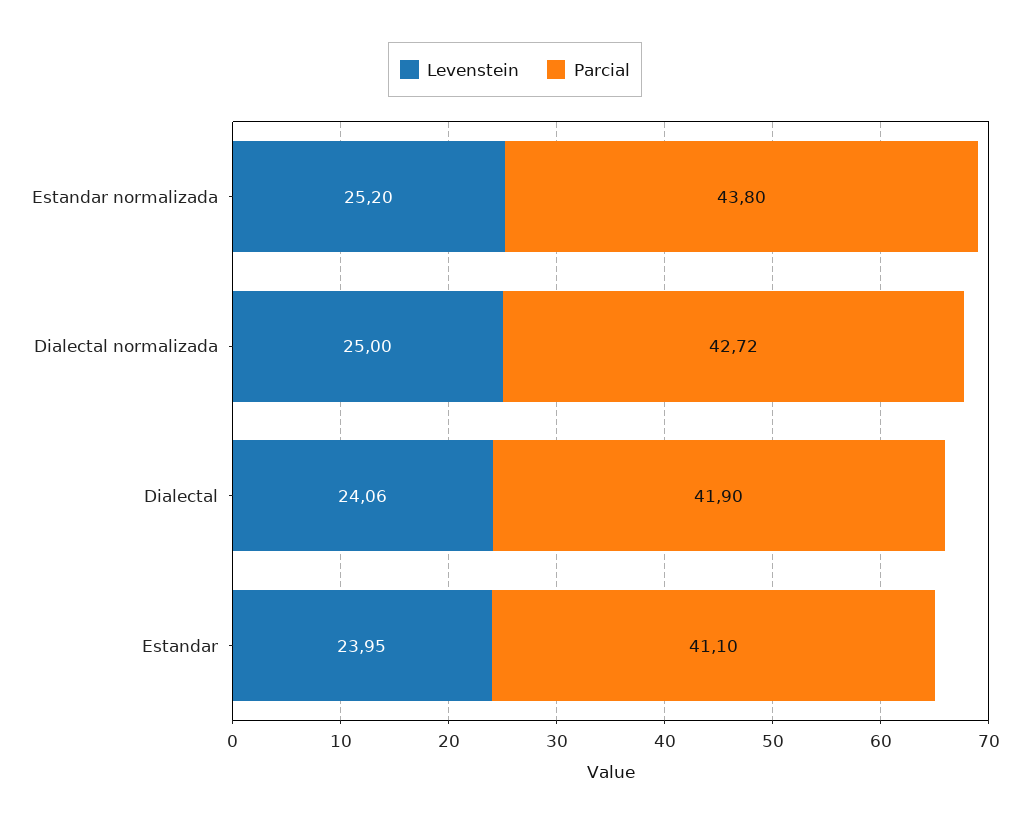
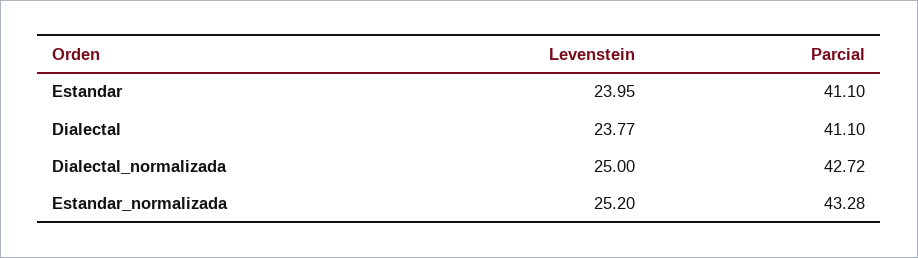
Parcial, Estandar normalizada: 43.8 -> 43.28
Levenstein, Dialectal: 24.06 -> 23.77
Parcial, Dialectal: 41.9 -> 41.1

